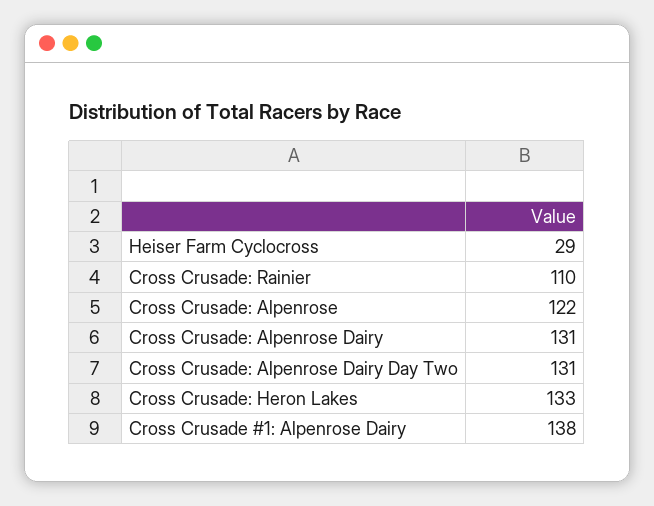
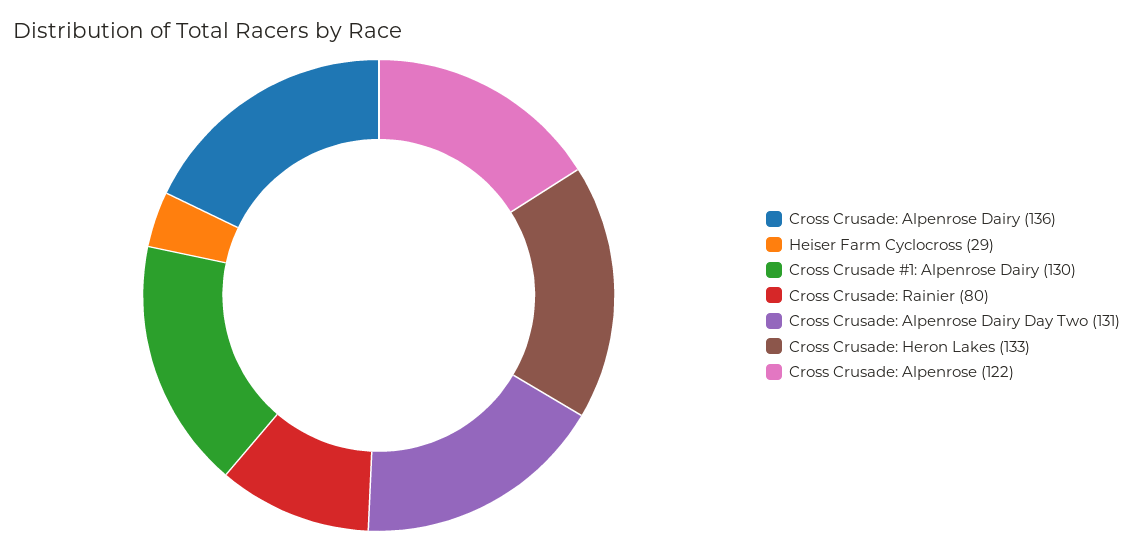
Cross Crusade: Rainier: 110 -> 80
Cross Crusade: Alpenrose Dairy: 131 -> 136
Cross Crusade #1: Alpenrose Dairy: 138 -> 130

